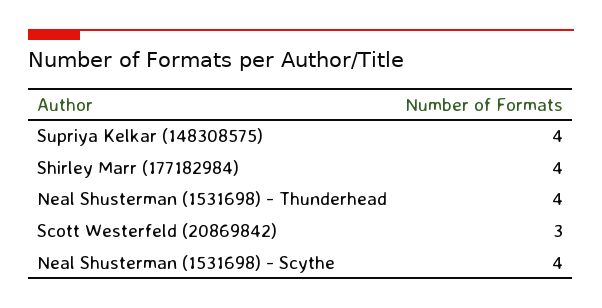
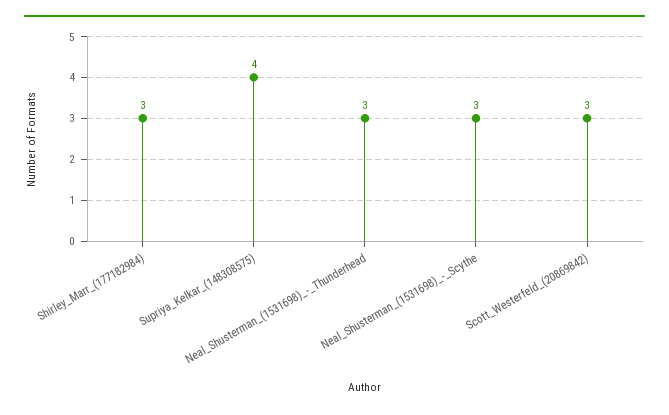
Shirley Marr (177182984): 4 -> 3
Neal Shusterman (1531698) - Thunderhead: 4 -> 3
Neal Shusterman (1531698) - Scythe: 4 -> 3

